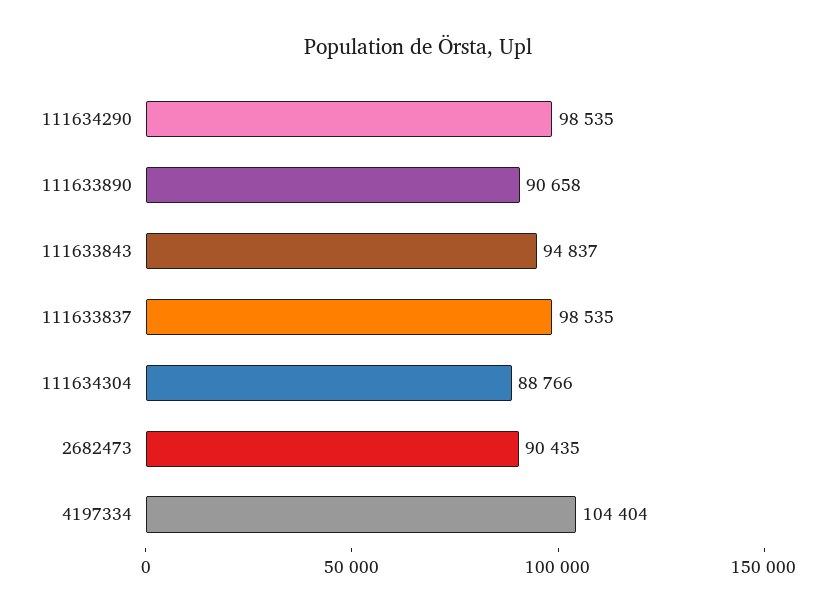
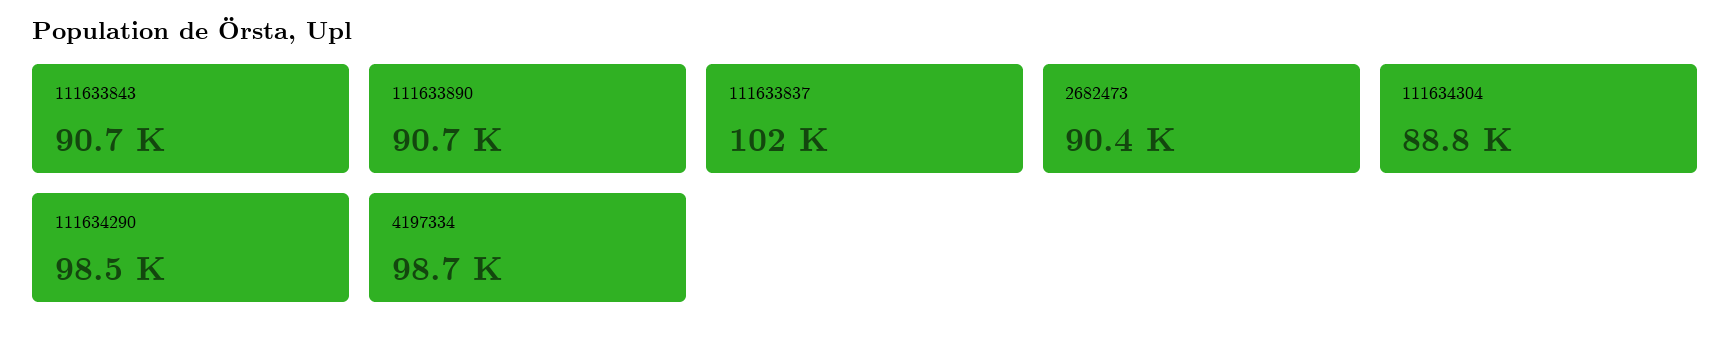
111633843: 94837 -> 90700
111633837: 98535 -> 102000
4197334: 104404 -> 98700

